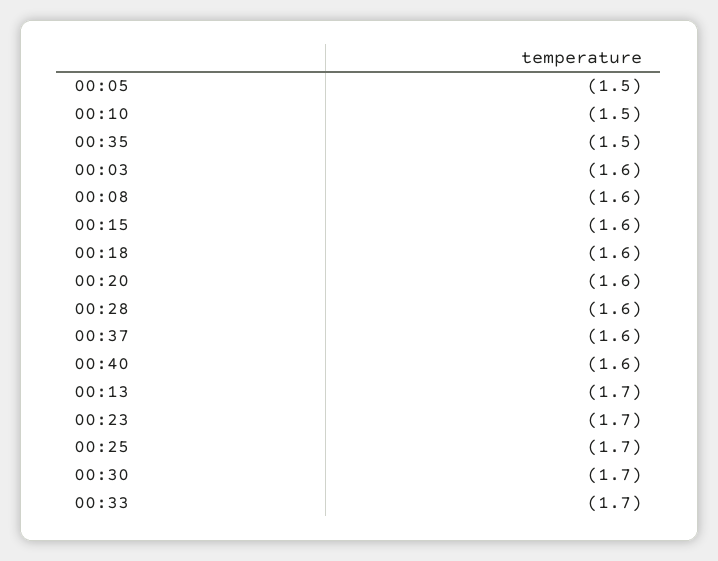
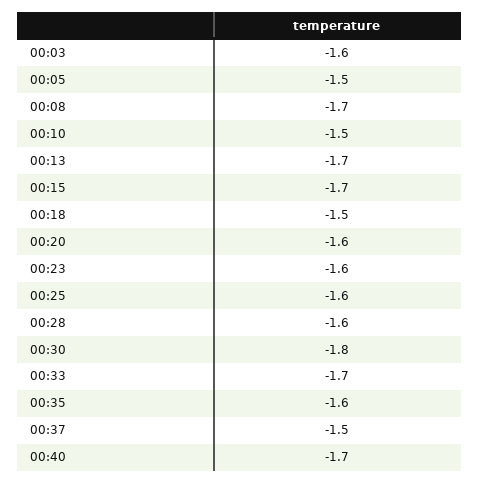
00:35: -1.5 -> -1.6
00:08: -1.6 -> -1.7
00:15: -1.6 -> -1.7
00:18: -1.6 -> -1.5
00:37: -1.6 -> -1.5
00:40: -1.6 -> -1.7
00:23: -1.7 -> -1.6
00:25: -1.7 -> -1.6
00:30: -1.7 -> -1.8

